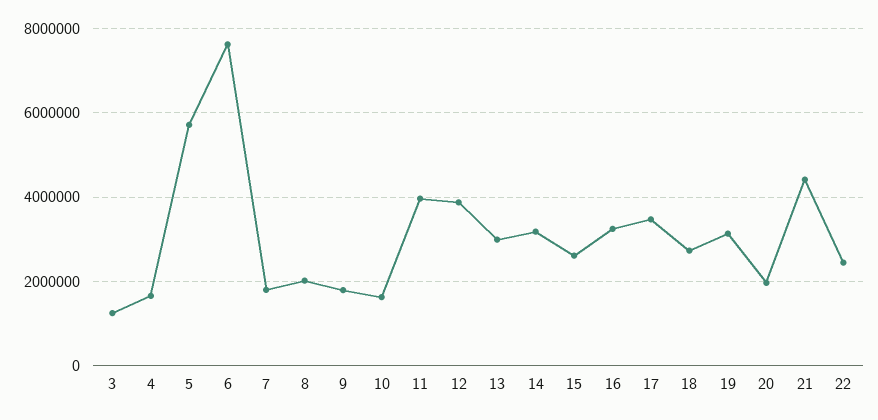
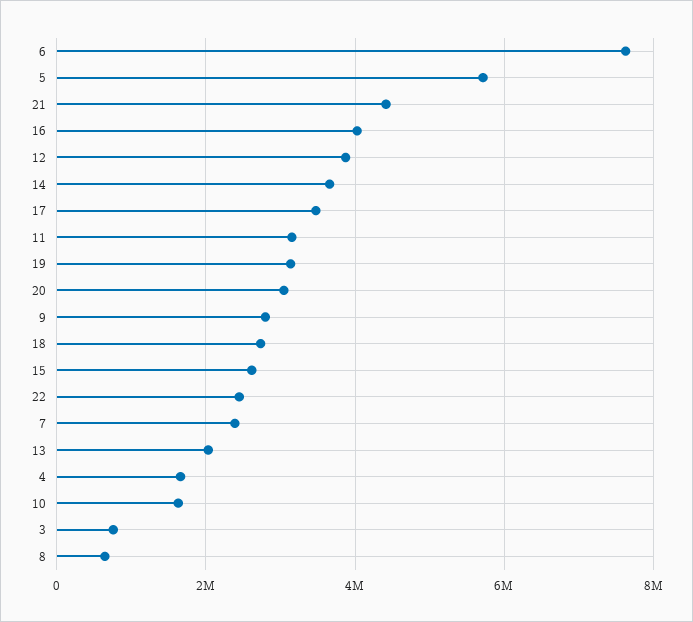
3: 1200000 -> 800000
7: 1800000 -> 2400000
8: 2000000 -> 600000
9: 1800000 -> 2800000
11: 4000000 -> 3200000
13: 3000000 -> 2000000
14: 3200000 -> 3600000
16: 3200000 -> 4000000
20: 2000000 -> 3000000

